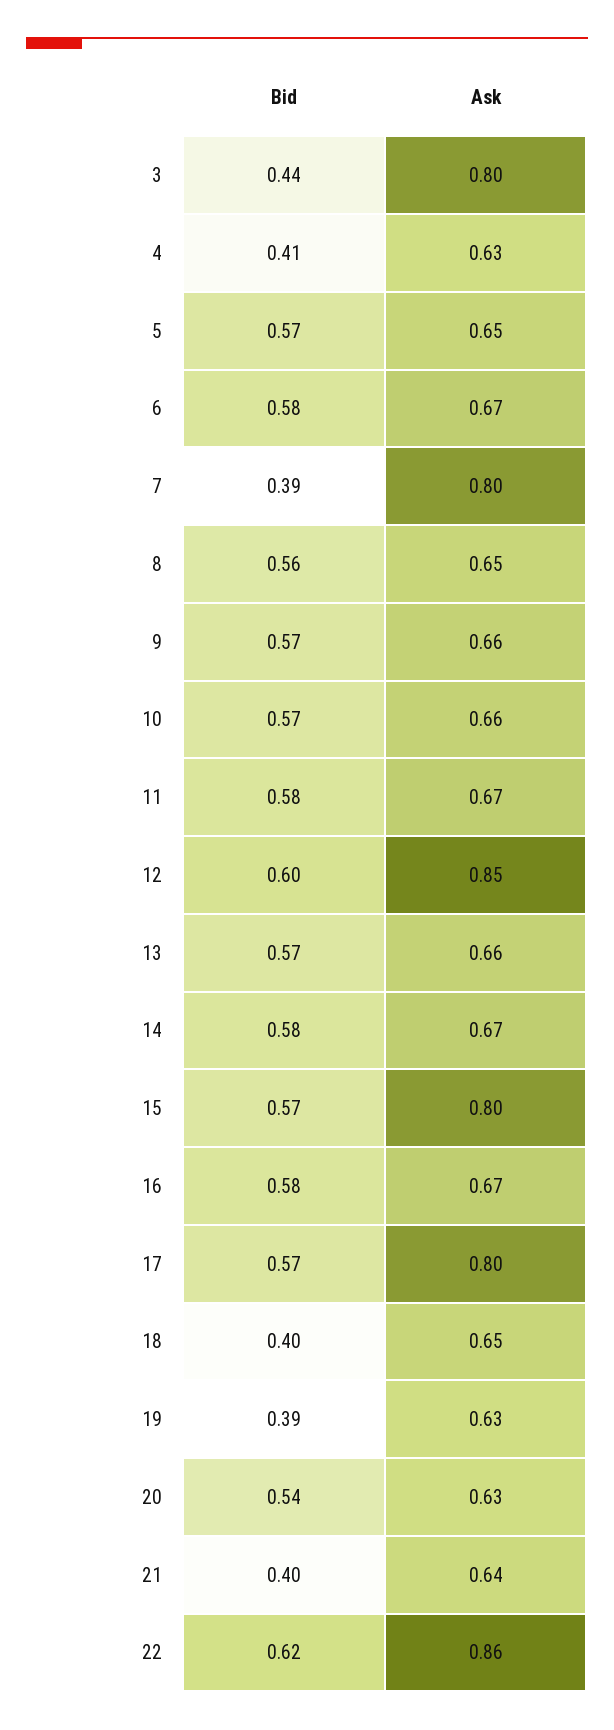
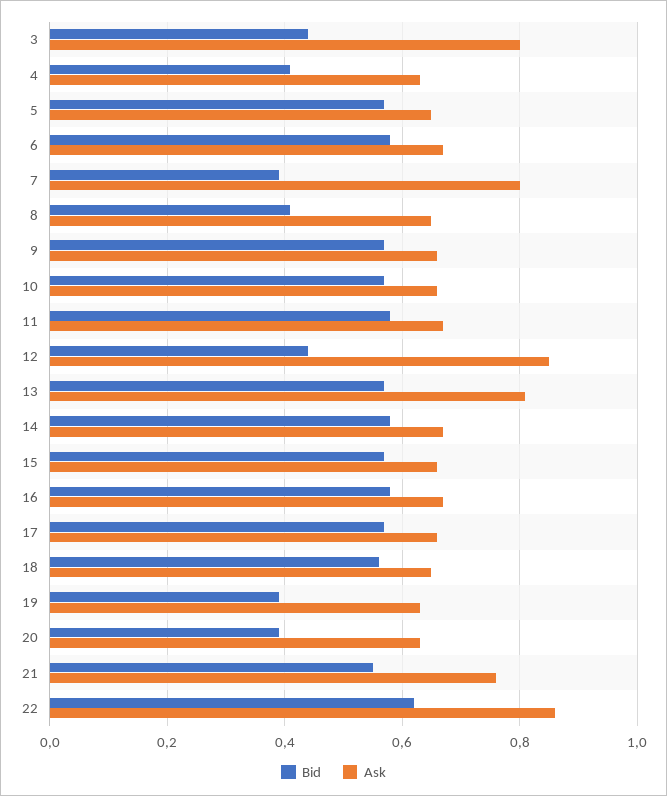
Bid, 8: 0.56 -> 0.4
Bid, 12: 0.6 -> 0.45
Ask, 13: 0.66 -> 0.8
Ask, 15: 0.8 -> 0.65
Ask, 17: 0.8 -> 0.65
Bid, 18: 0.4 -> 0.55
Bid, 20: 0.54 -> 0.4
Bid, 21: 0.4 -> 0.55
Ask, 21: 0.64 -> 0.75

